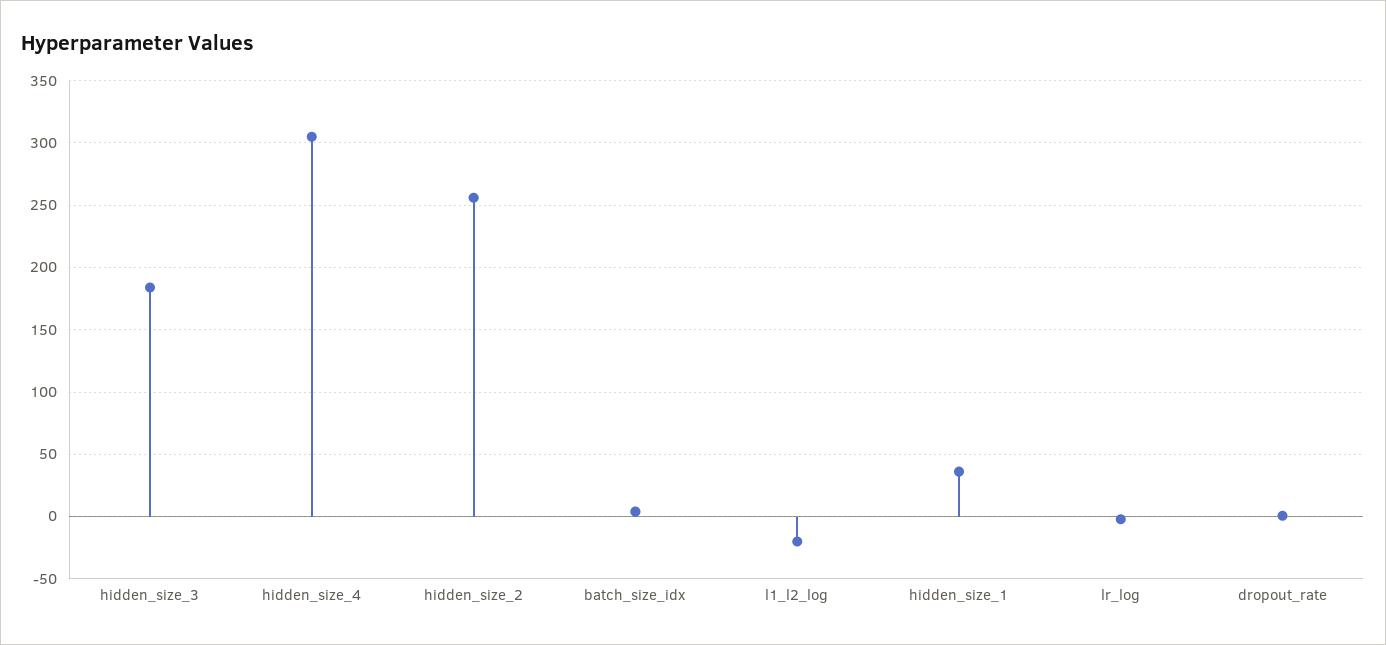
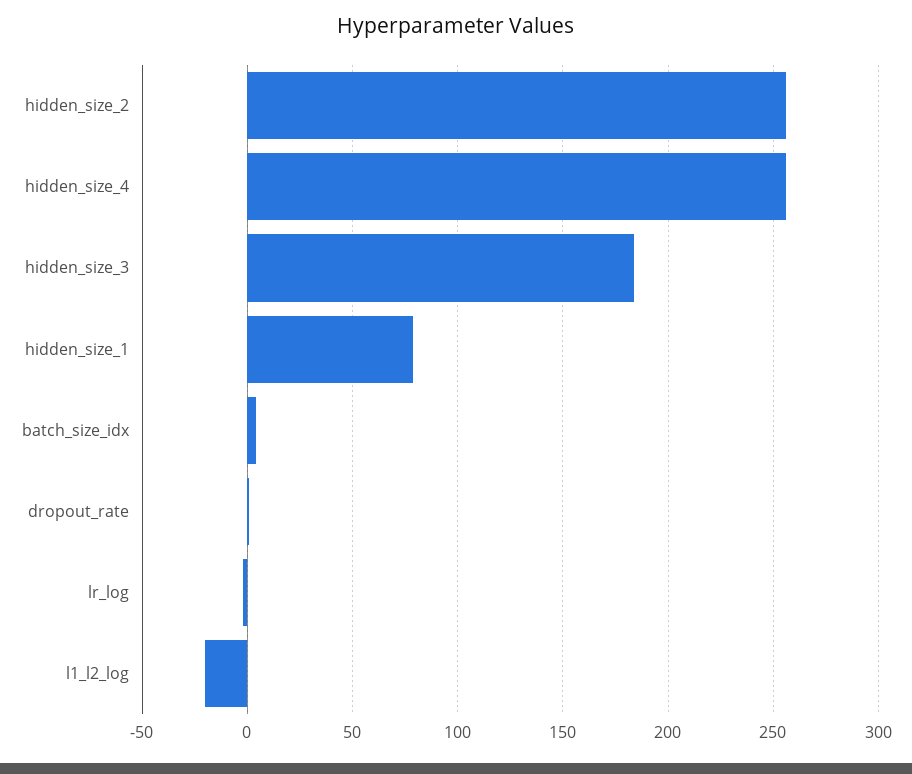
hidden_size_4: 305 -> 255
hidden_size_1: 35 -> 80

